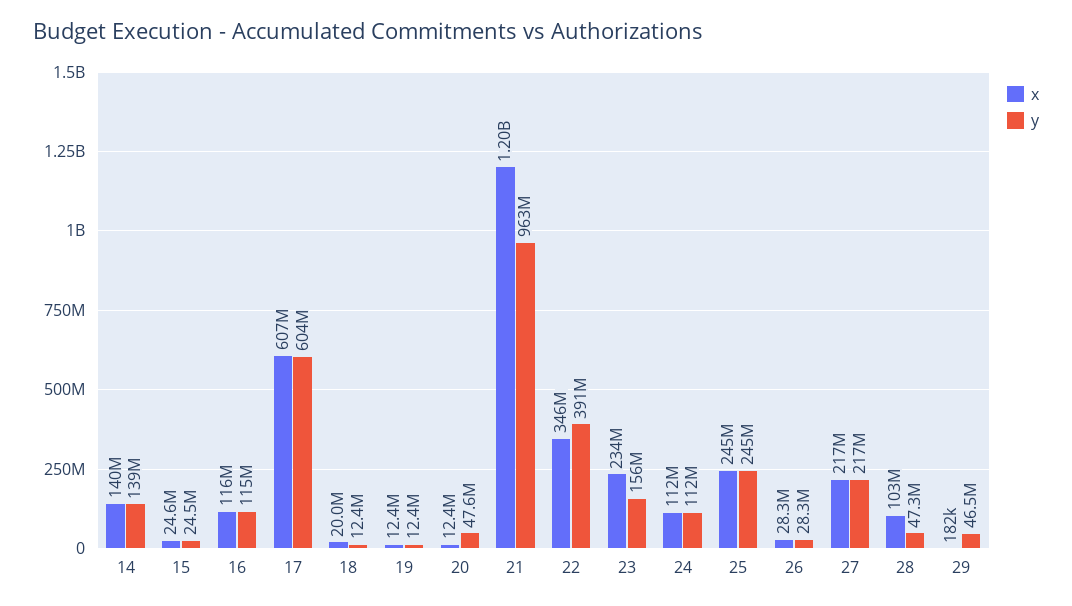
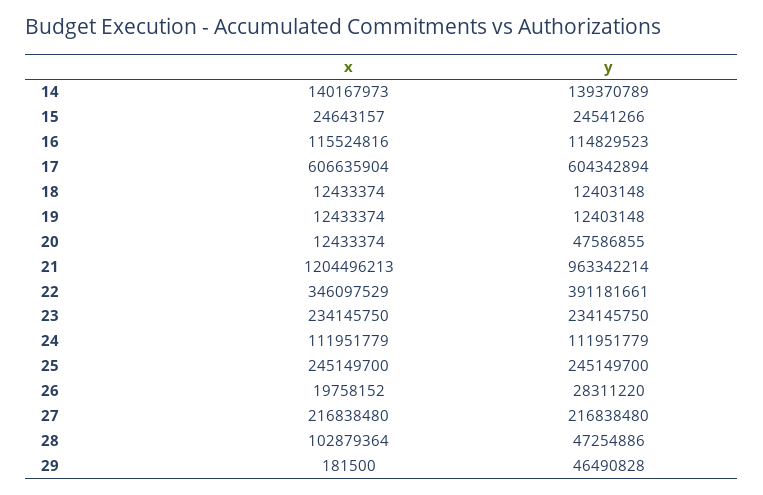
x, 18: 20000000 -> 12433374
y, 23: 156000000 -> 234145750
x, 26: 28300000 -> 19758152

